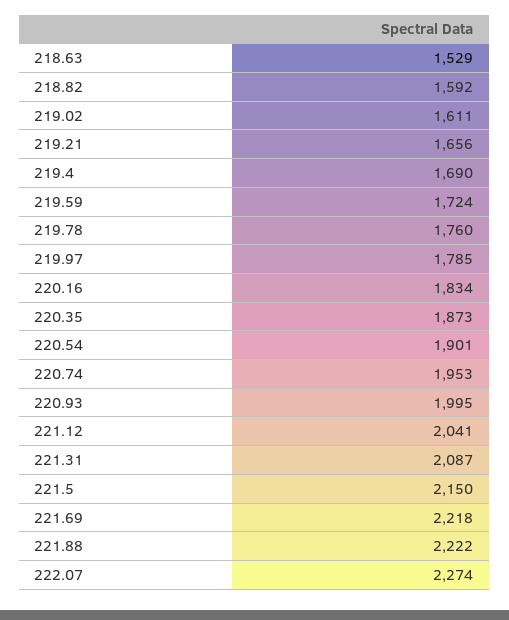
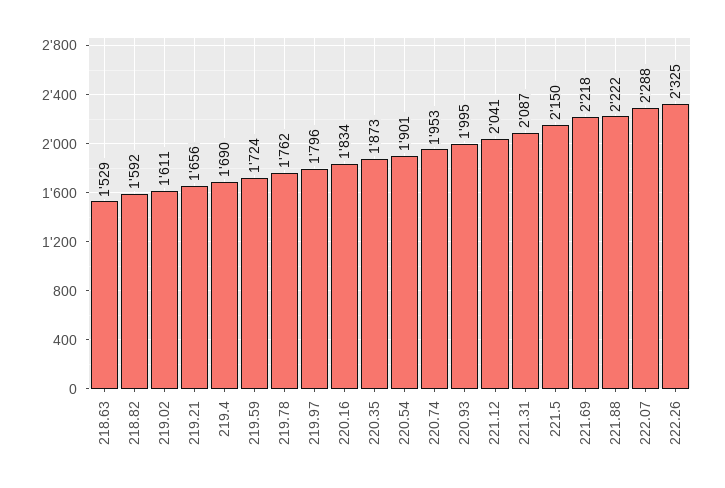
219.78: 1760 -> 1762
219.97: 1785 -> 1796
222.07: 2274 -> 2288
222.26: none -> 2325

